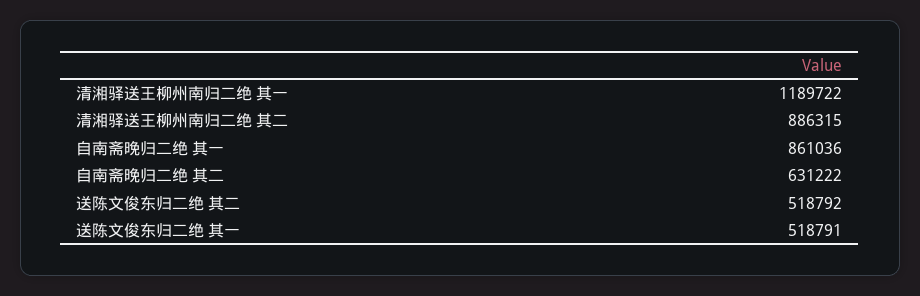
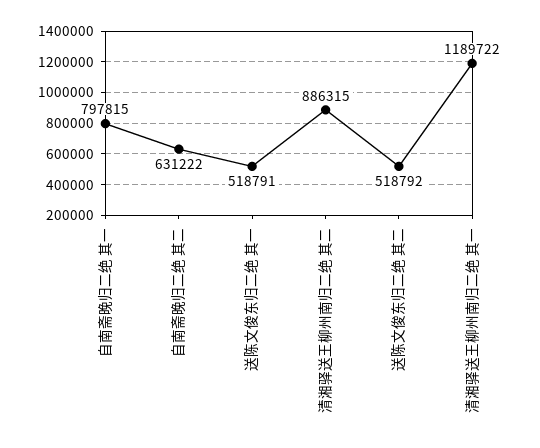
自南斋晚归二绝 其一: 861036 -> 797815

